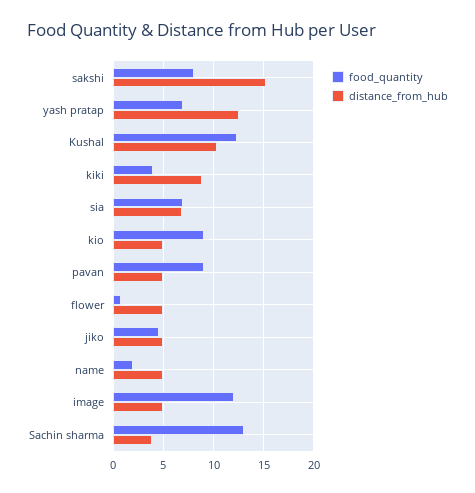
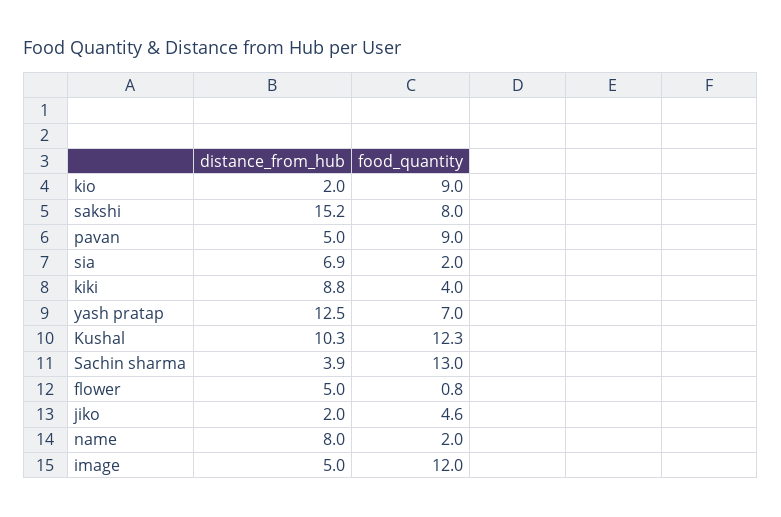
food_quantity, sia: 7 -> 2
distance_from_hub, kio: 5 -> 2
distance_from_hub, jiko: 5 -> 2
distance_from_hub, name: 5 -> 8

